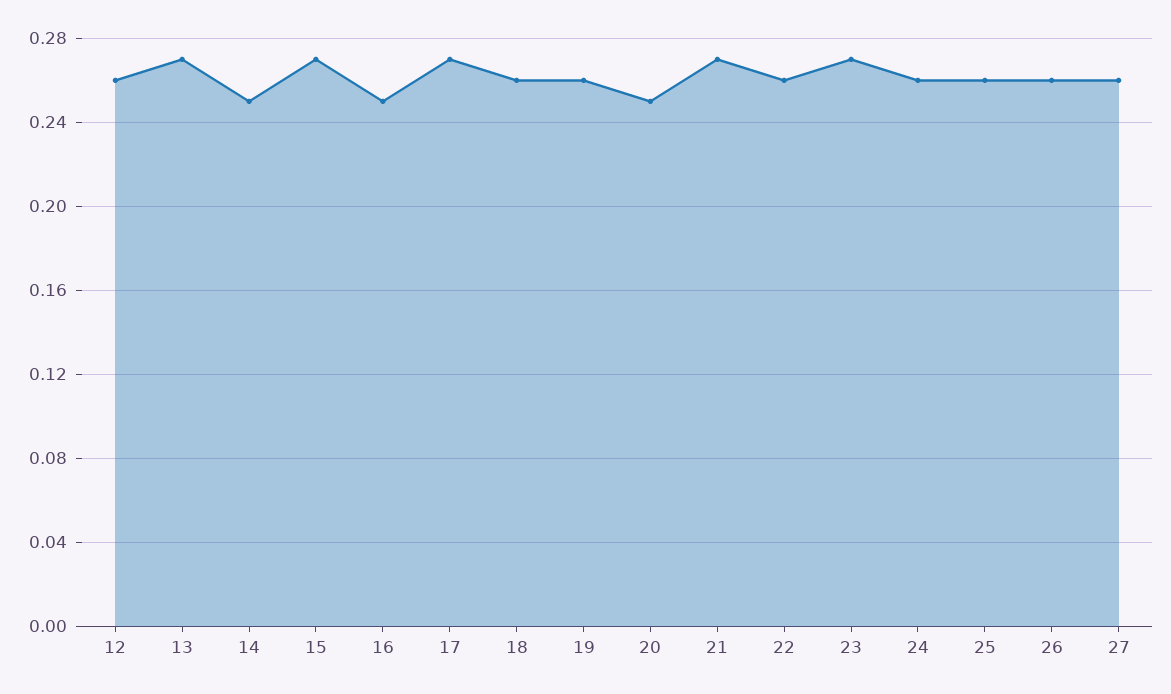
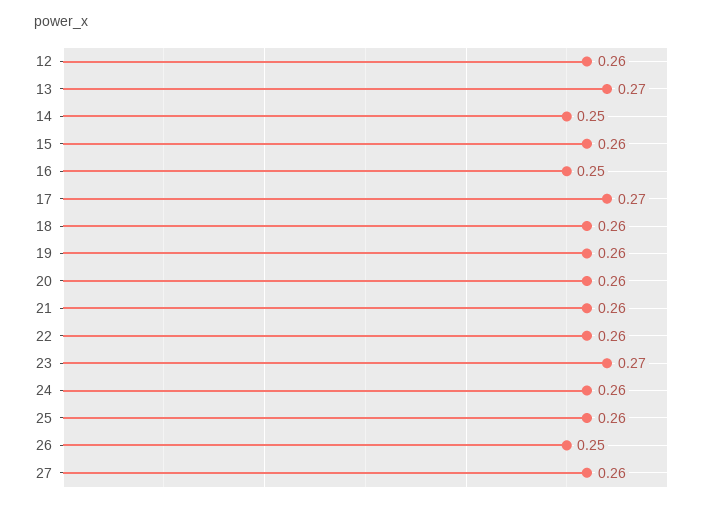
15: 0.27 -> 0.26
20: 0.25 -> 0.26
21: 0.27 -> 0.26
26: 0.26 -> 0.25

